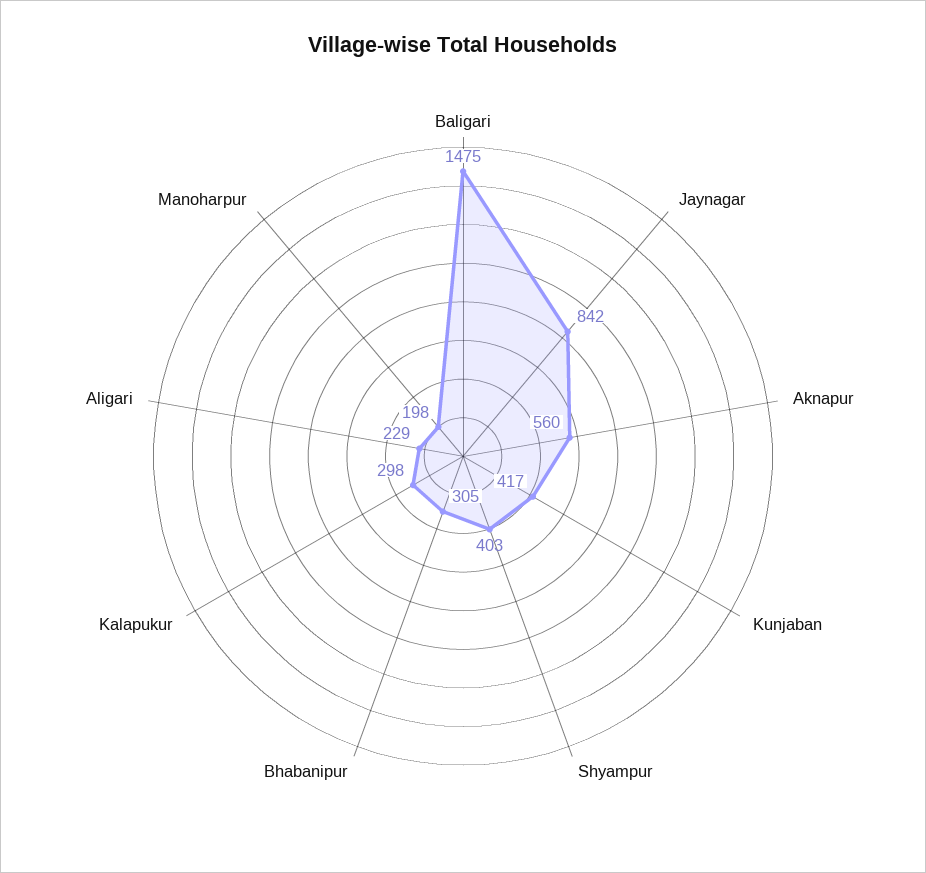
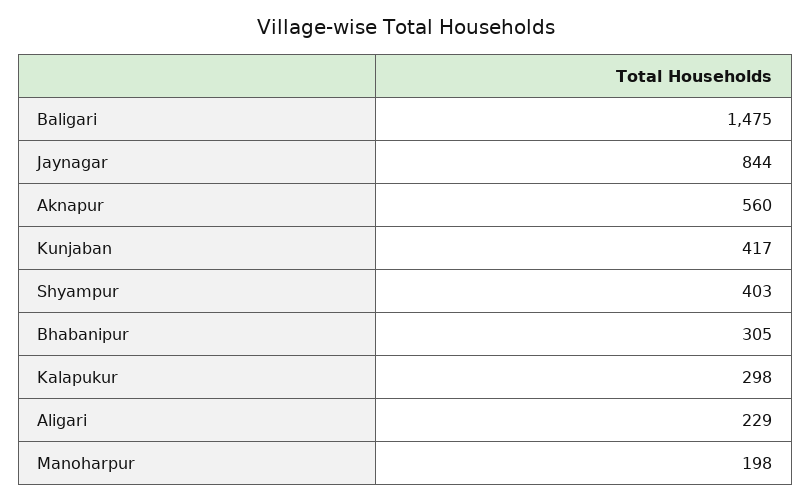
Jaynagar: 842 -> 844

